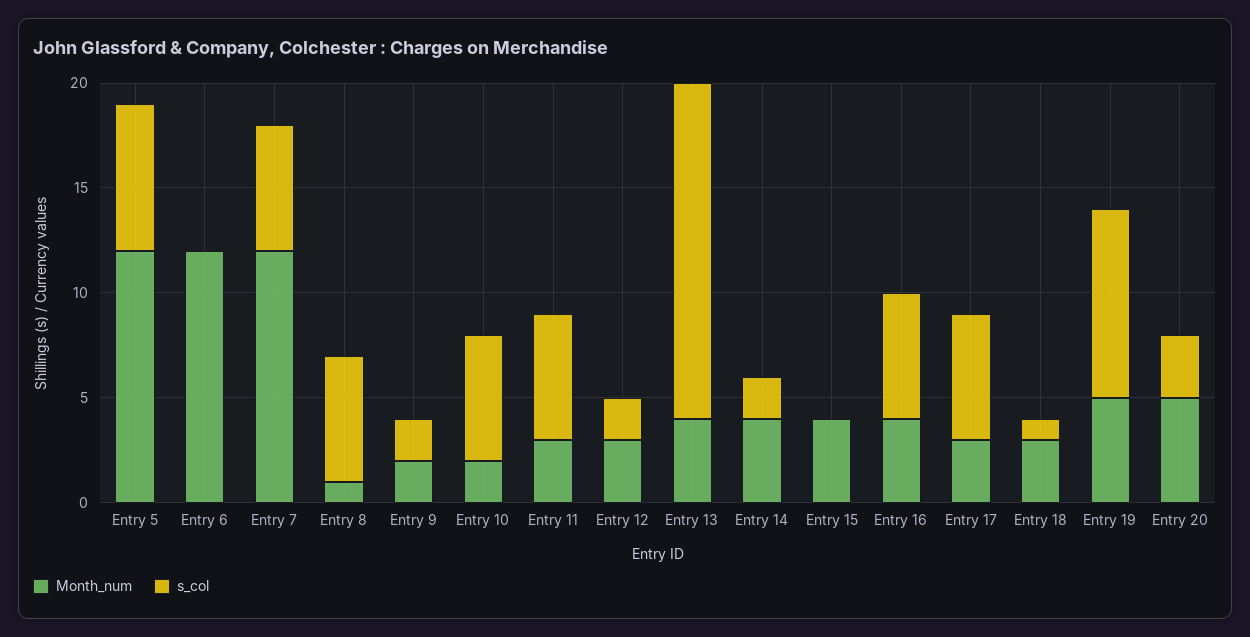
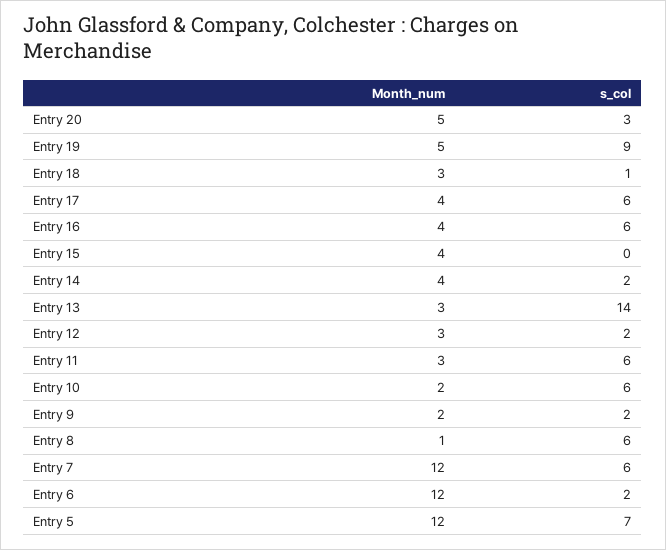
s_col, Entry 6: 0 -> 2
Month_num, Entry 13: 4 -> 3
s_col, Entry 13: 16 -> 14
Month_num, Entry 17: 3 -> 4

